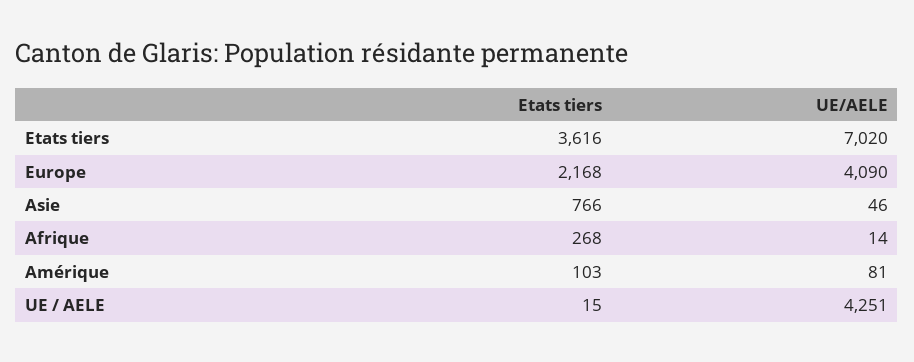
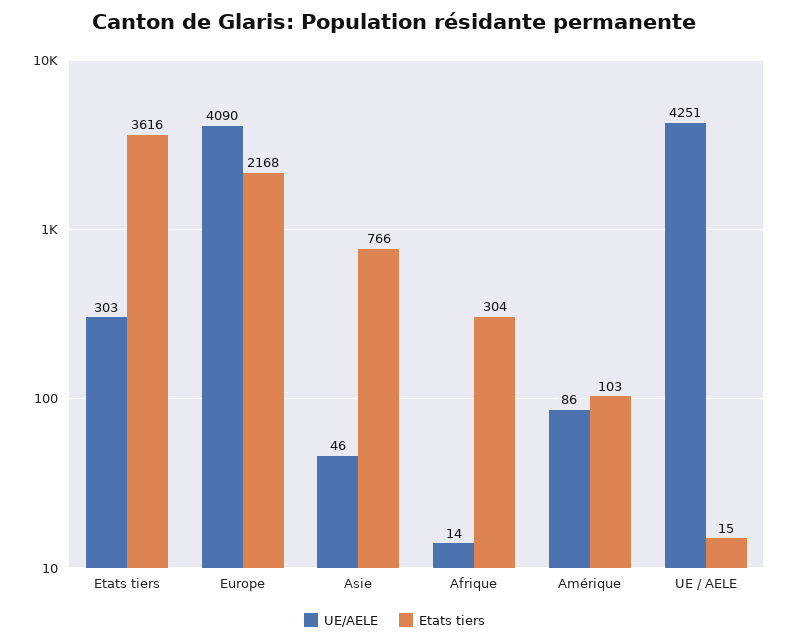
UE/AELE, Etats tiers: 7020 -> 303
Etats tiers, Afrique: 268 -> 304
UE/AELE, Amérique: 81 -> 86

